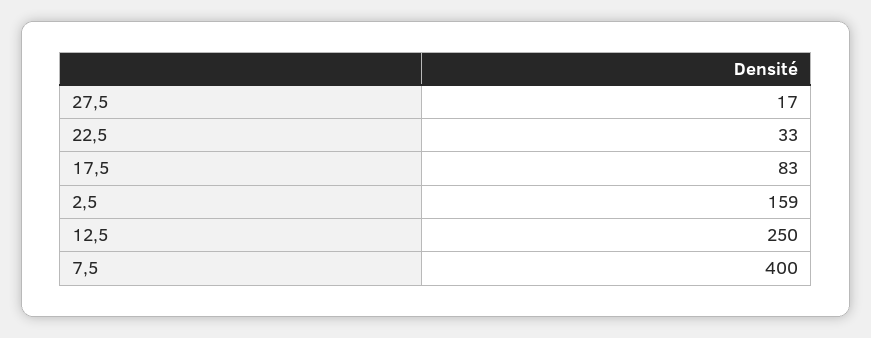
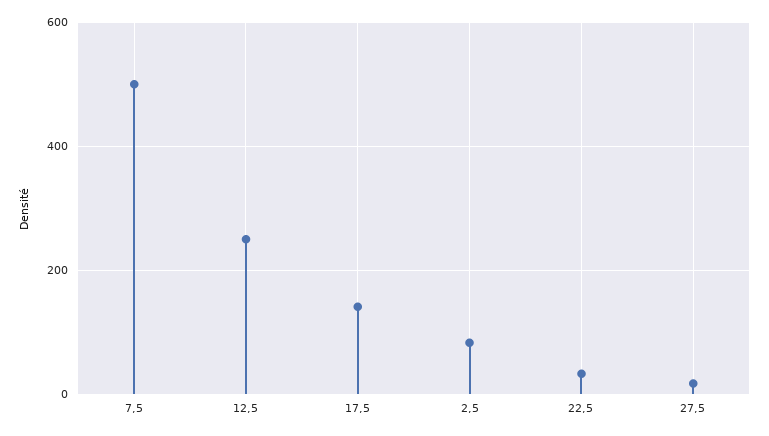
17,5: 83 -> 140
2,5: 159 -> 80
7,5: 400 -> 500

